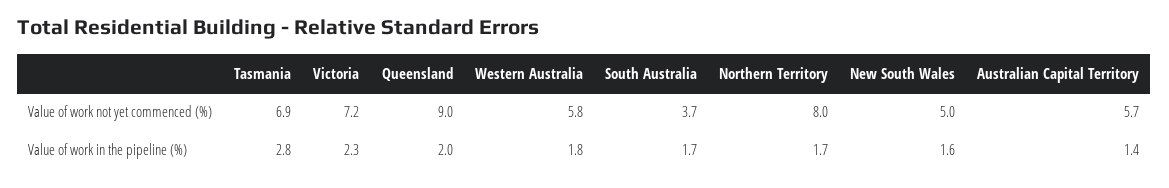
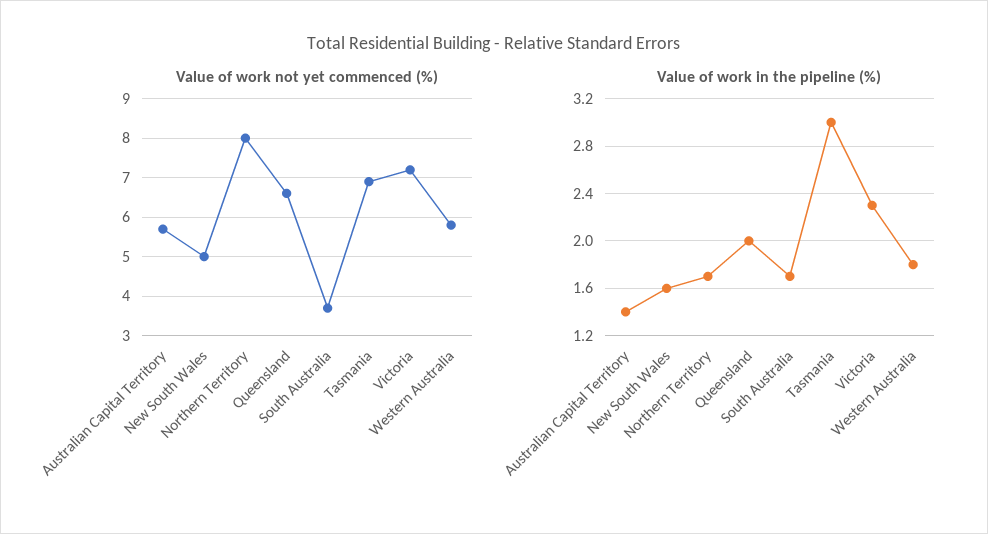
Value of work not yet commenced (%), Queensland: 9 -> 6.5
Value of work in the pipeline (%), Tasmania: 2.8 -> 3

